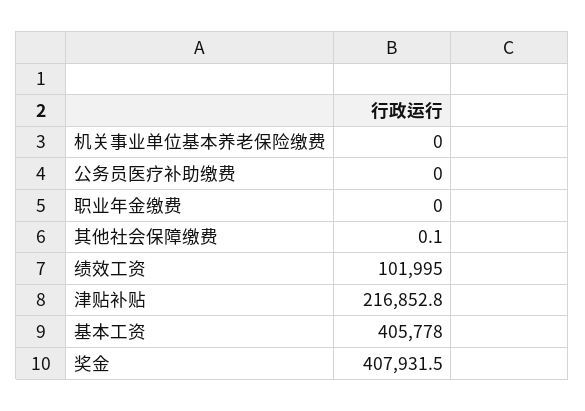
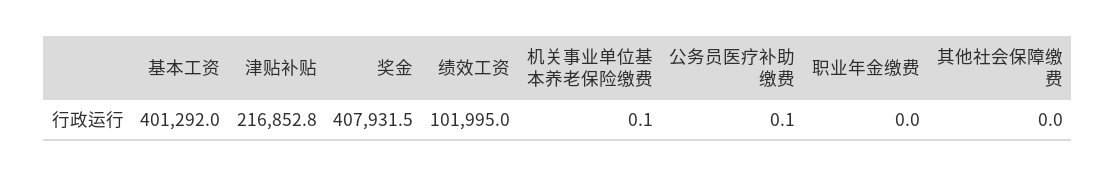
机关事业单位基本养老保险缴费: 0 -> 0.1
公务员医疗补助缴费: 0 -> 0.1
其他社会保障缴费: 0.1 -> 0
基本工资: 405778 -> 401292

